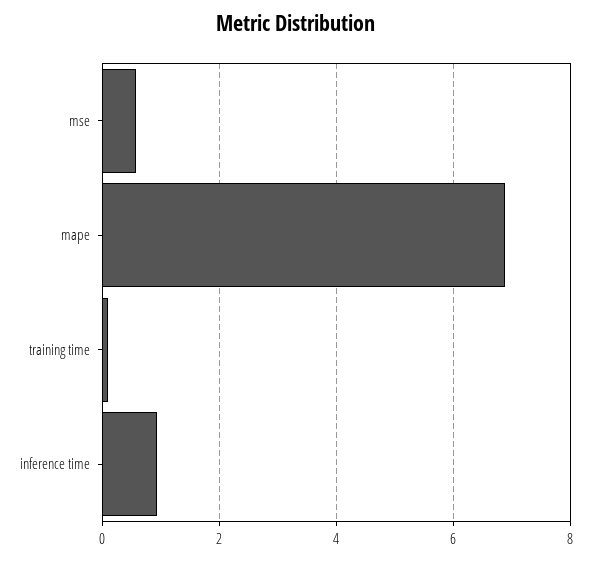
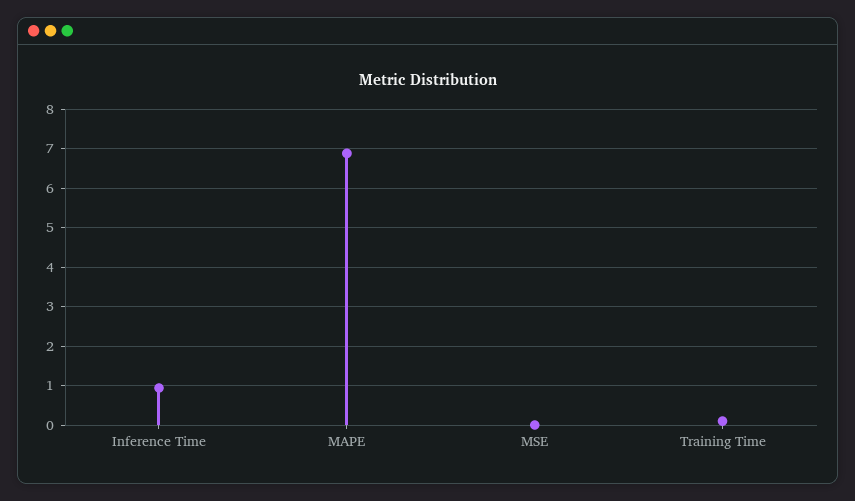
mse: 0.6 -> 0

